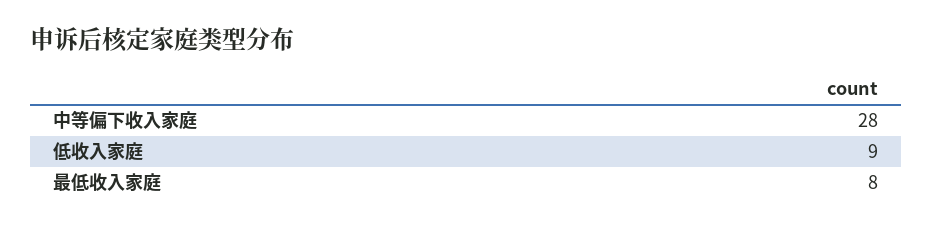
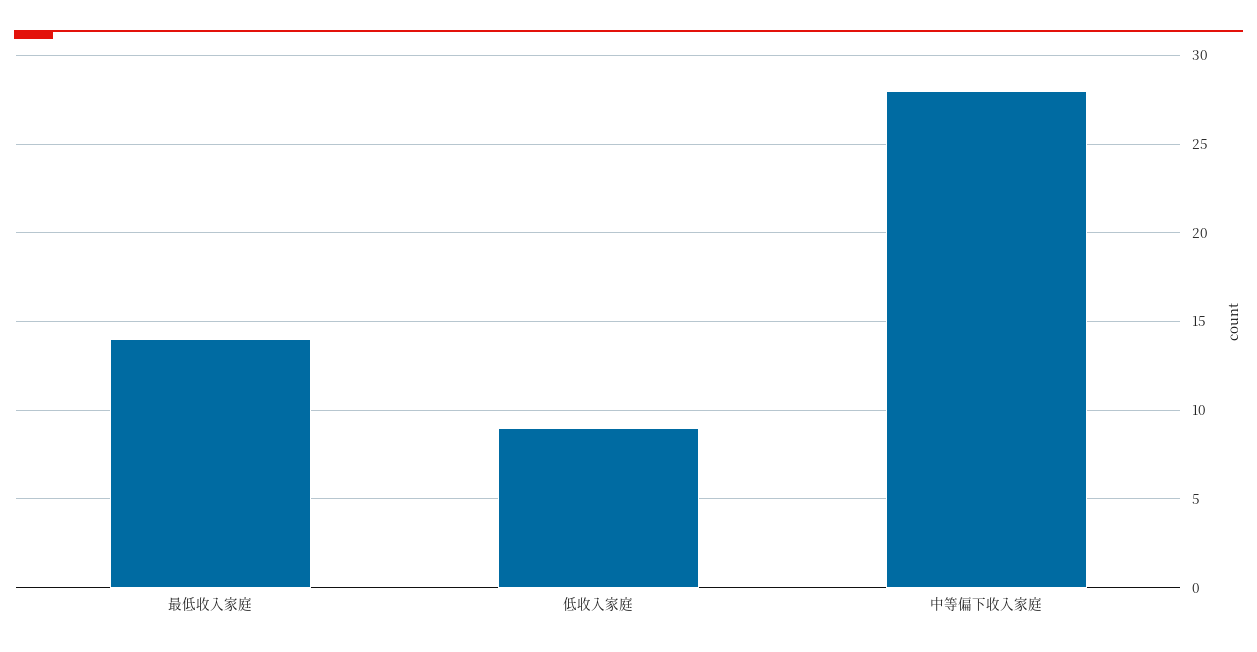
最低收入家庭: 8 -> 14

